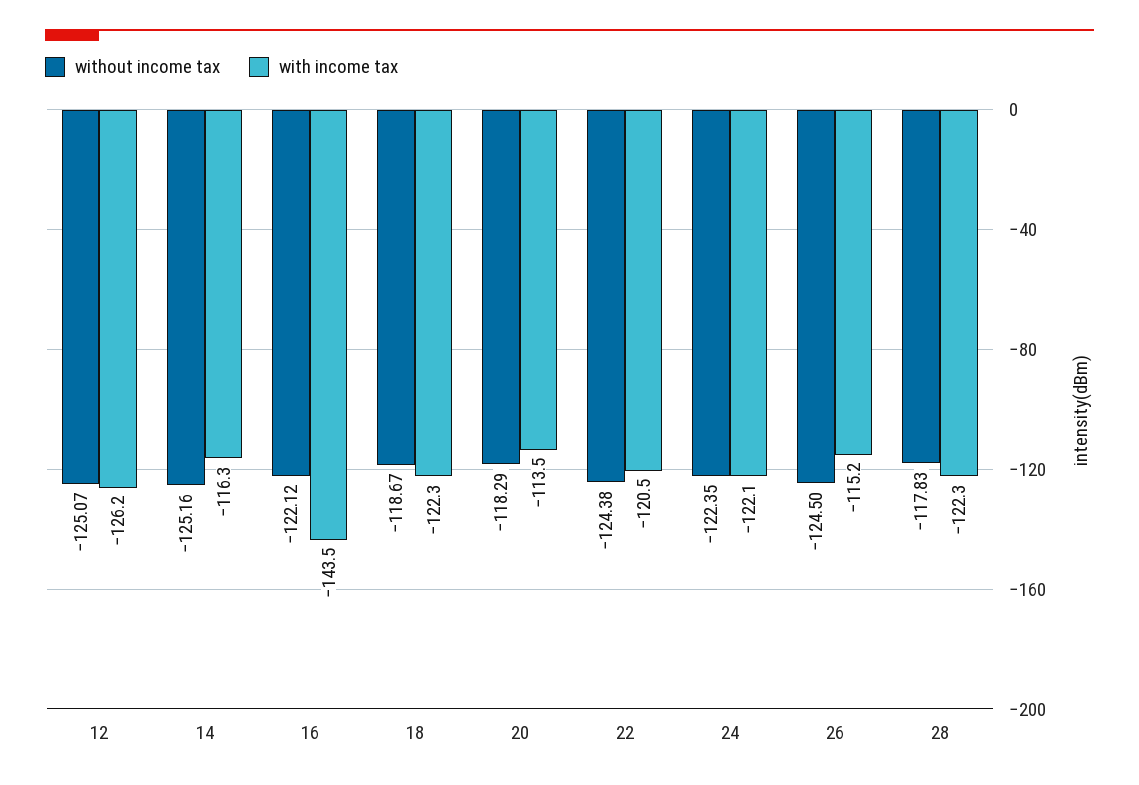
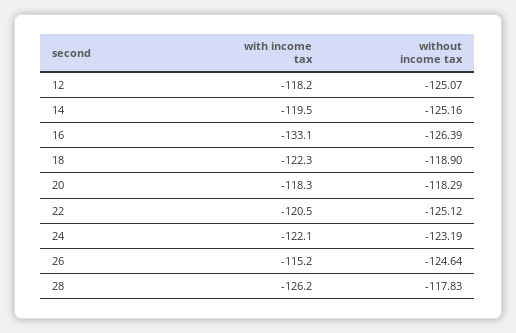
with income tax, 12: -126.2 -> -118.2
with income tax, 14: -116.3 -> -119.5
without income tax, 16: -122.12 -> -126.39
with income tax, 16: -143.5 -> -133.1
without income tax, 18: -118.67 -> -118.9
with income tax, 20: -113.5 -> -118.3
without income tax, 22: -124.38 -> -125.12
without income tax, 24: -122.35 -> -123.19
without income tax, 26: -124.5 -> -124.64
with income tax, 28: -122.3 -> -126.2

